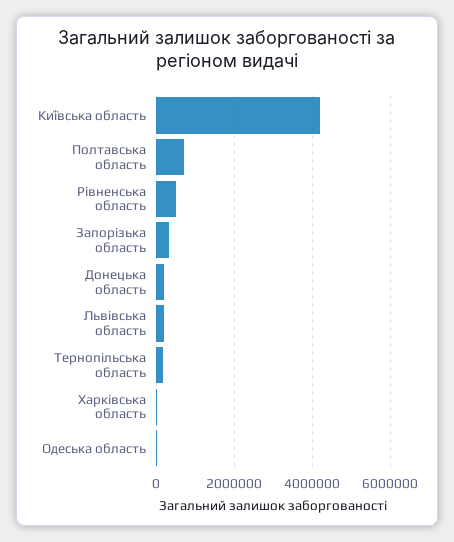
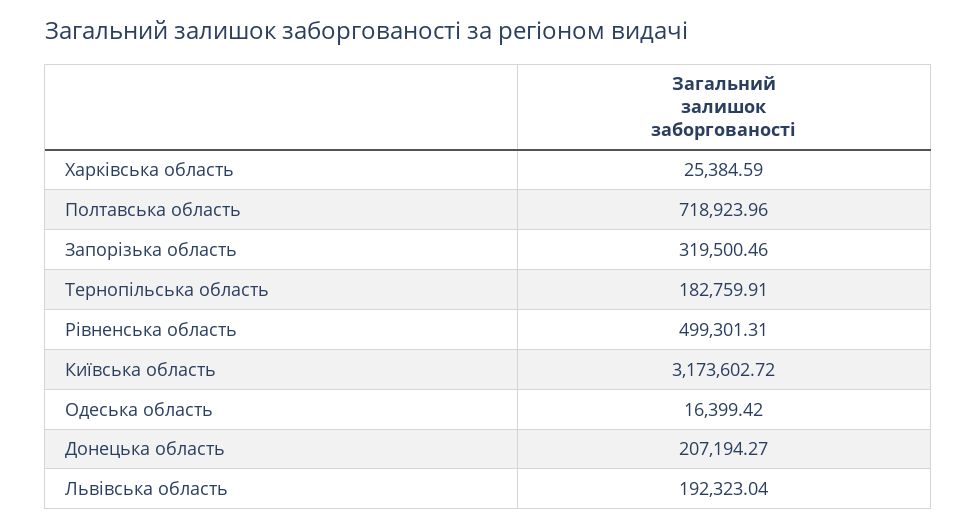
Київська область: 4200000 -> 3173602.72

